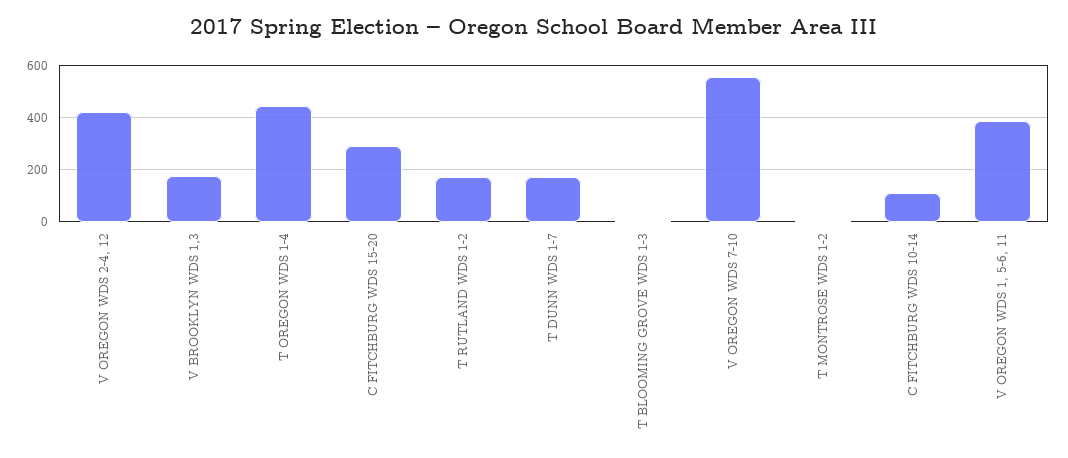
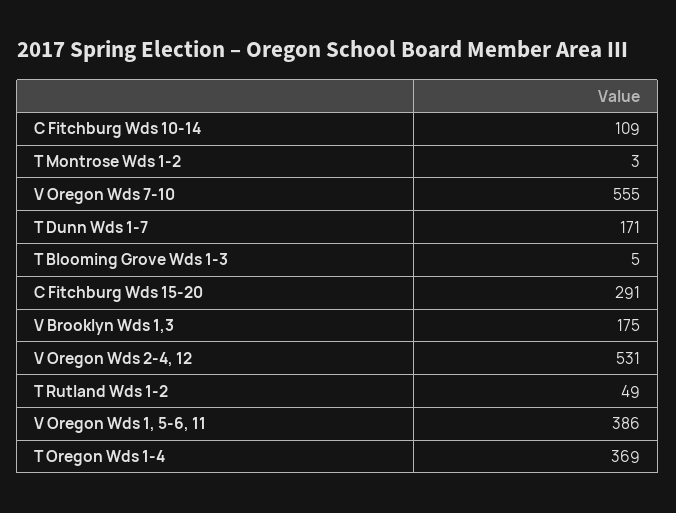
V OREGON WDS 2-4, 12: 425 -> 531
T OREGON WDS 1-4: 450 -> 369
T RUTLAND WDS 1-2: 175 -> 49

